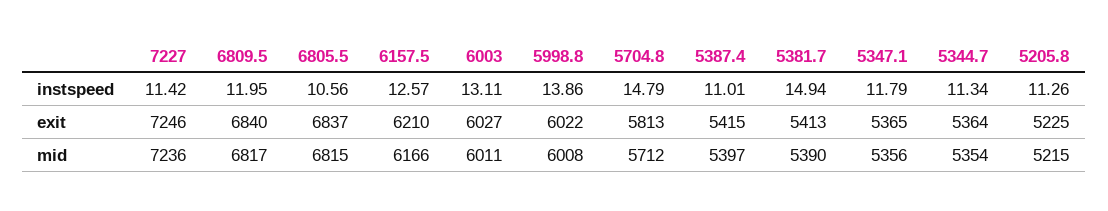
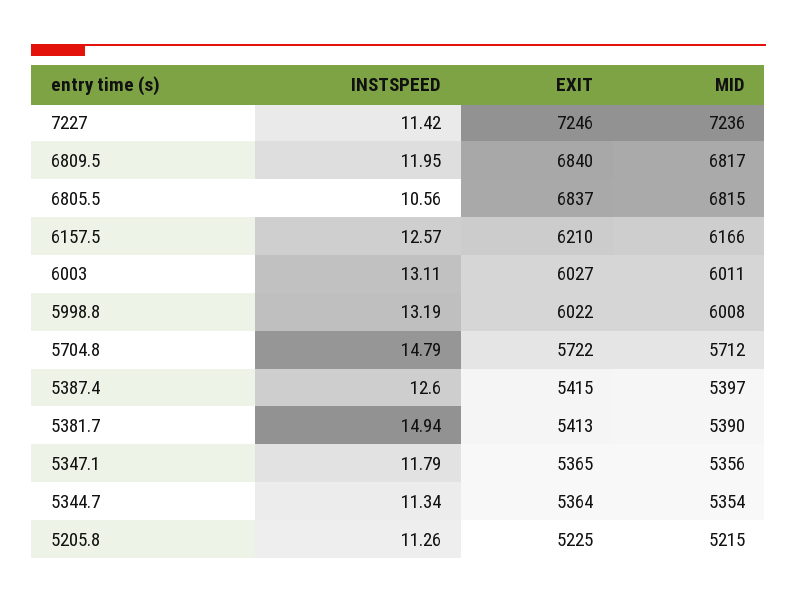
5998.8, instspeed: 13.86 -> 13.19
5387.4, instspeed: 11.01 -> 12.6
5704.8, exit: 5813 -> 5722

